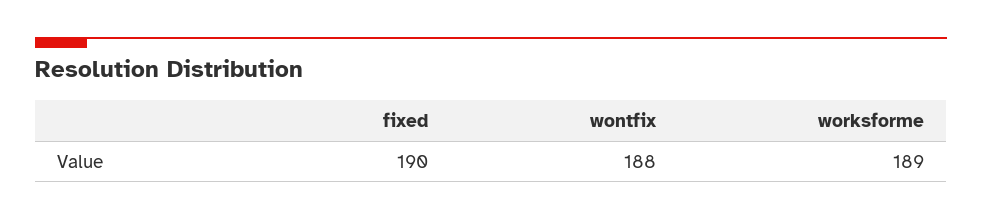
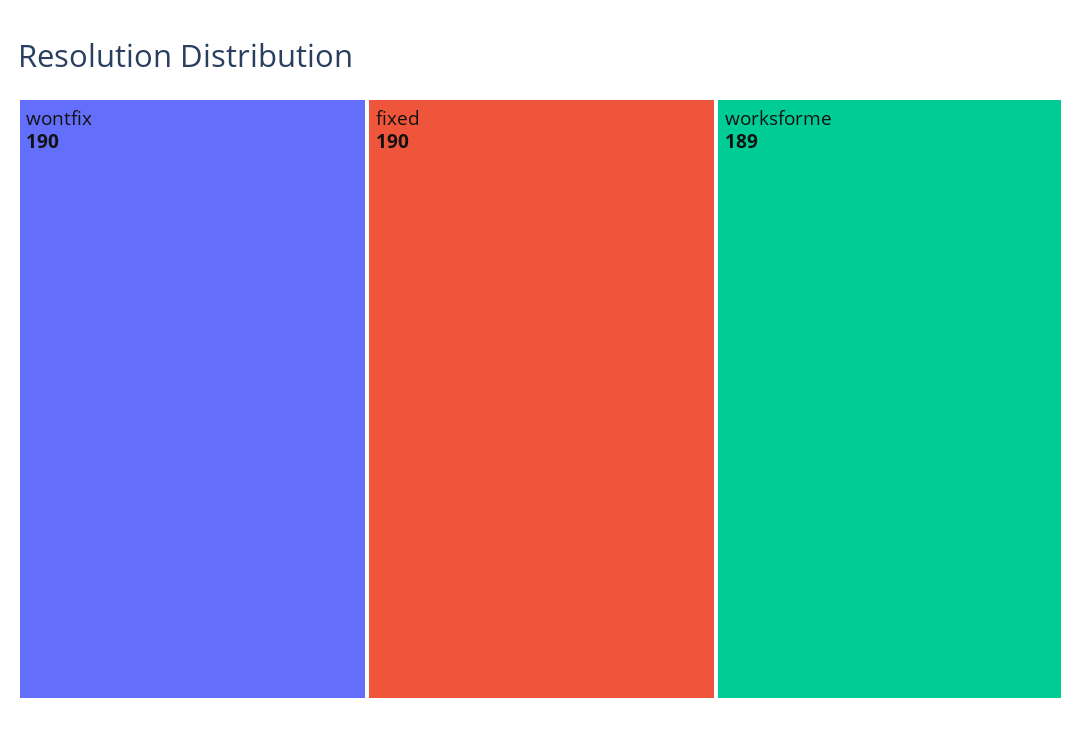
wontfix: 188 -> 190

